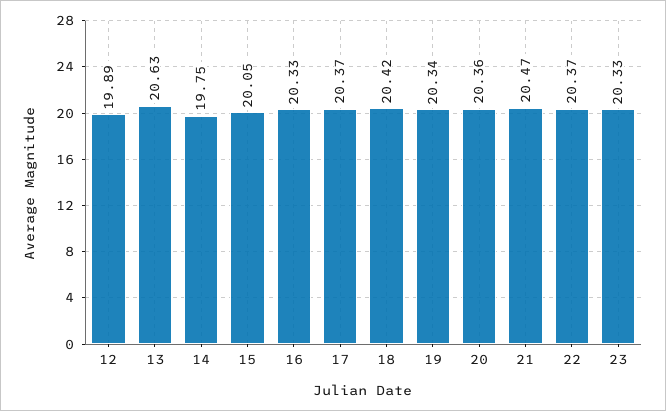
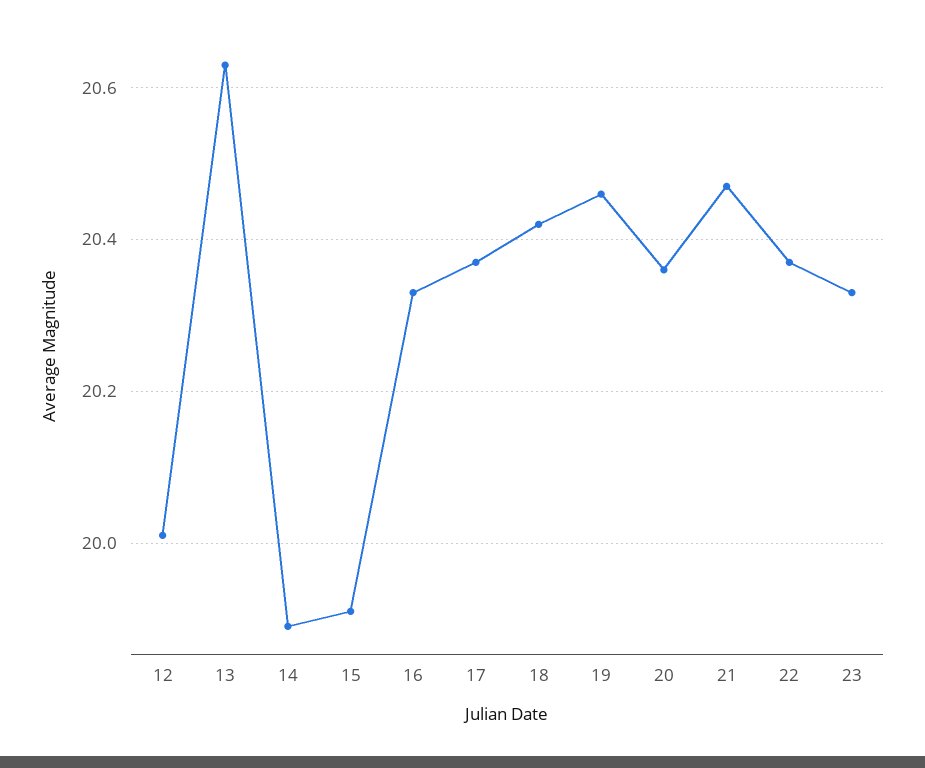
12: 19.89 -> 20
14: 19.75 -> 19.9
15: 20.05 -> 19.9
19: 20.34 -> 20.45

